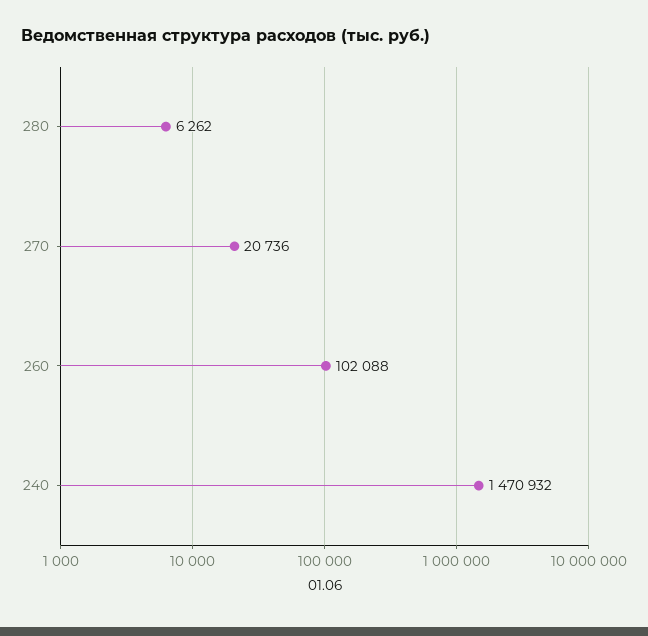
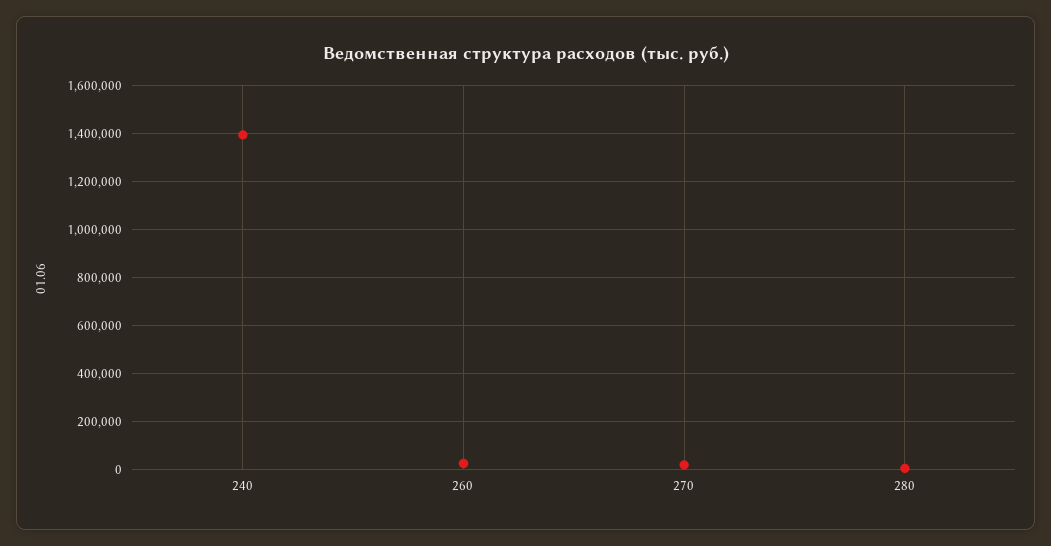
260: 102088 -> 25000
240: 1470932 -> 1400000

